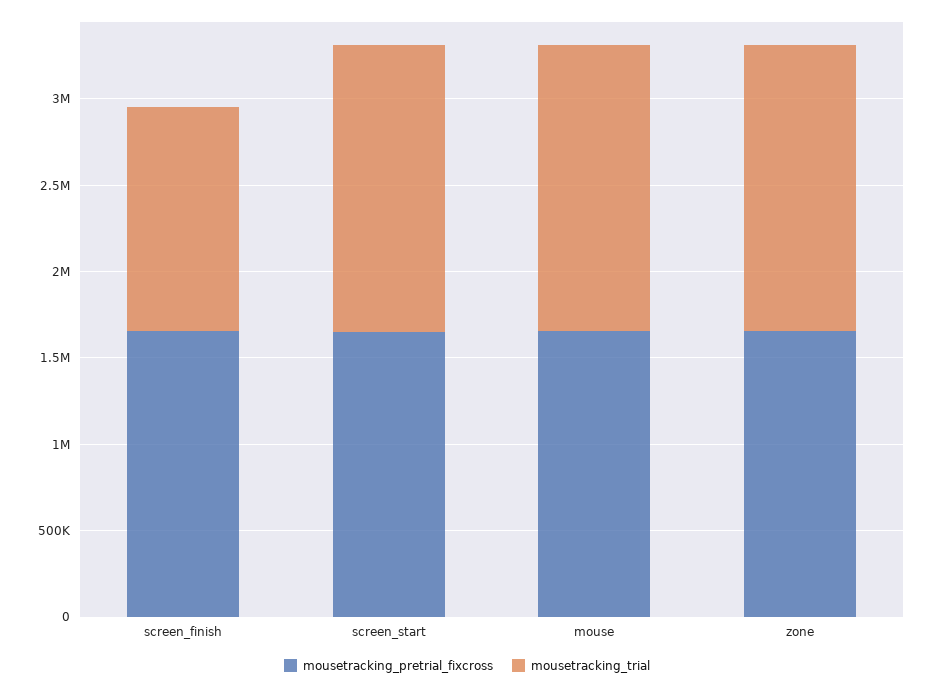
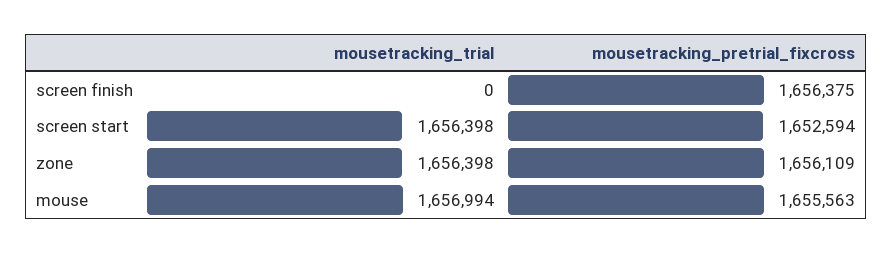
mousetracking_trial, screen_finish: 1300000 -> 0

